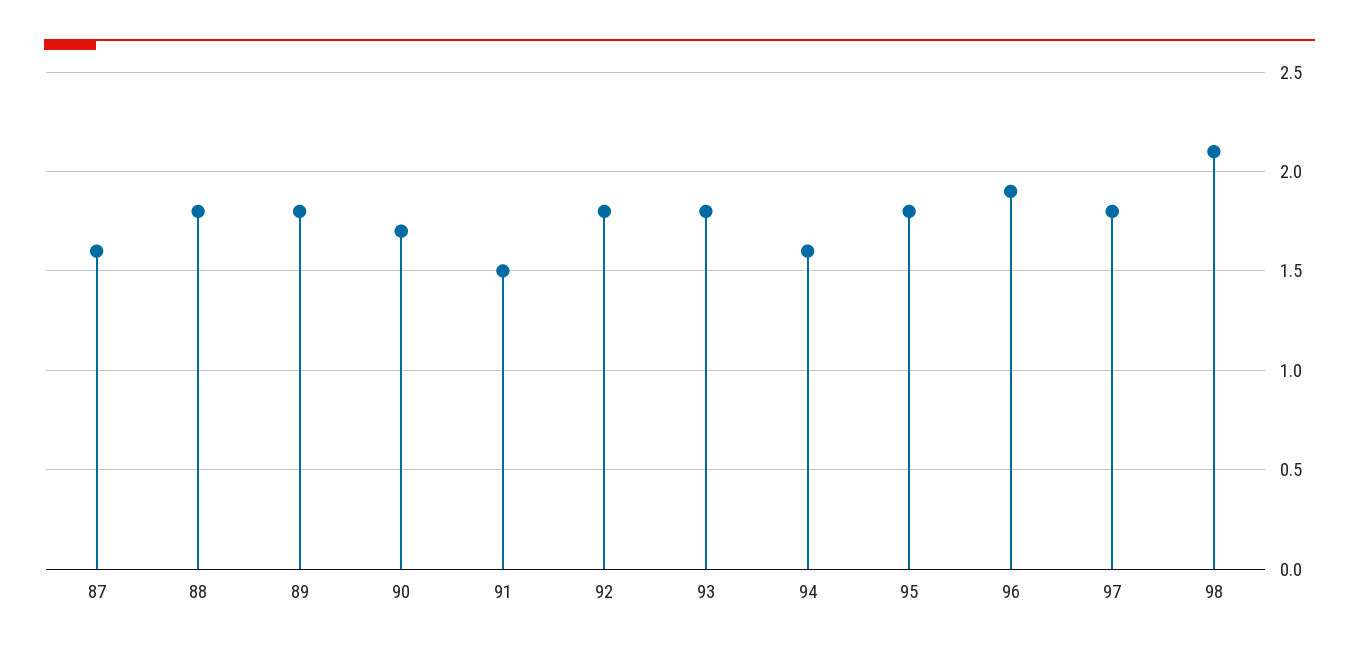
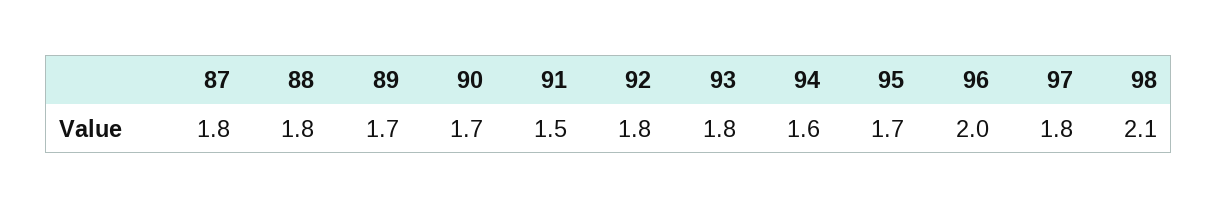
87: 1.6 -> 1.8
89: 1.8 -> 1.7
95: 1.8 -> 1.7
96: 1.9 -> 2

